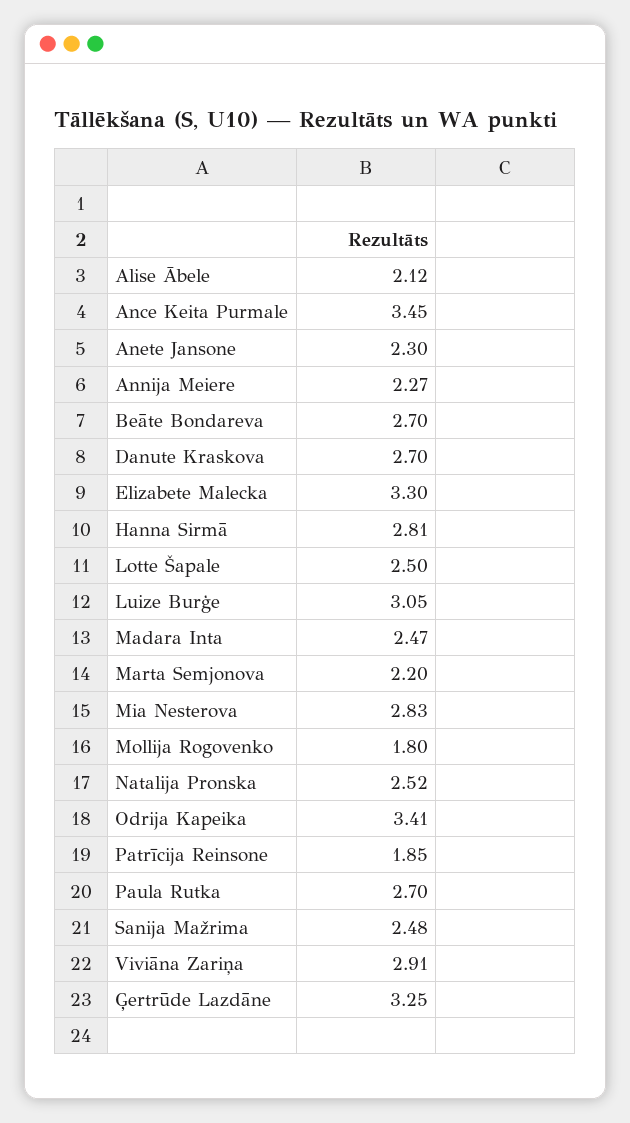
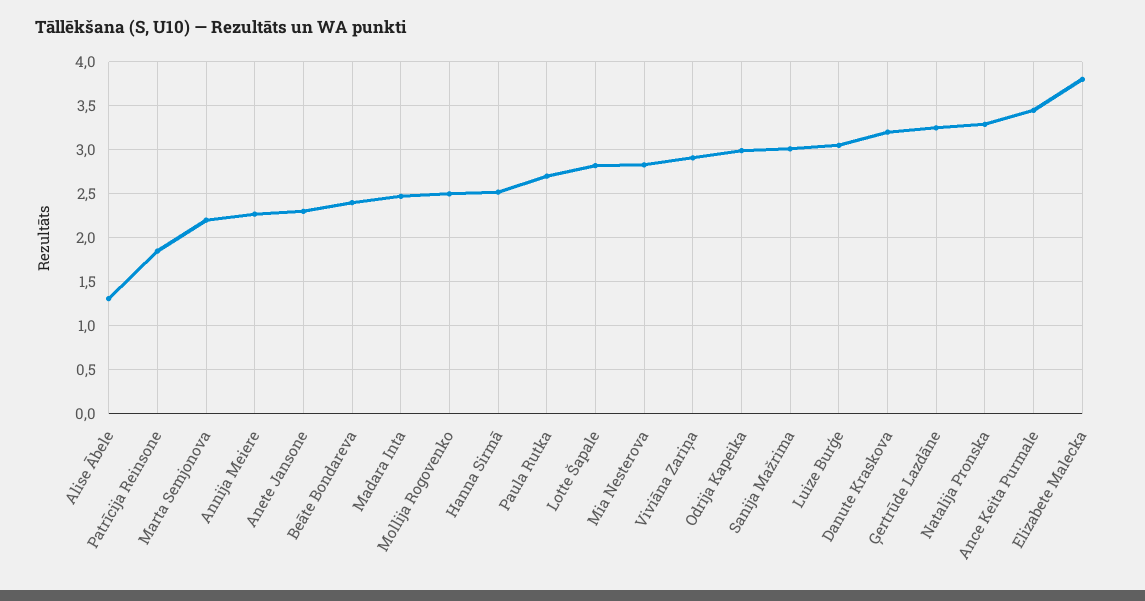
Alise Ābele: 2.12 -> 1.3
Beāte Bondareva: 2.7 -> 2.4
Danute Kraskova: 2.7 -> 3.2
Elizabete Malecka: 3.3 -> 3.8
Hanna Sirmā: 2.81 -> 2.5
Lotte Šapale: 2.5 -> 2.8
Mollija Rogovenko: 1.8 -> 2.5
Natalija Pronska: 2.52 -> 3.3
Odrija Kapeika: 3.41 -> 3
Sanija Mažrima: 2.48 -> 3

